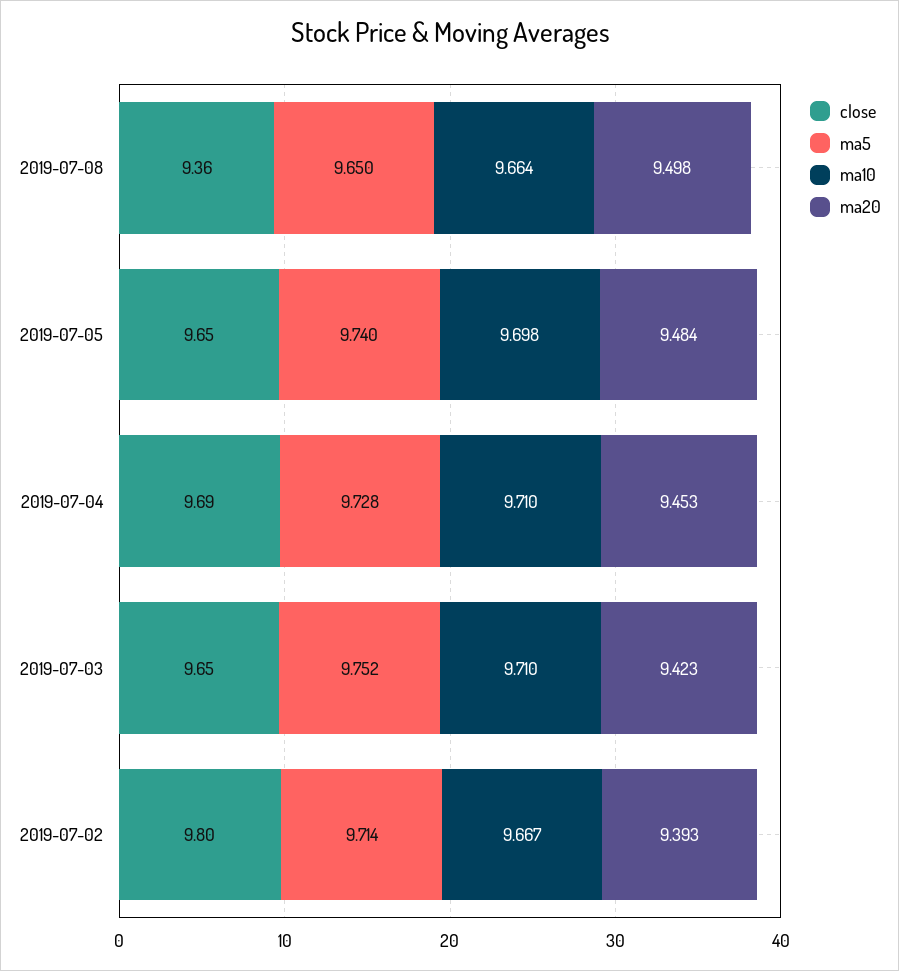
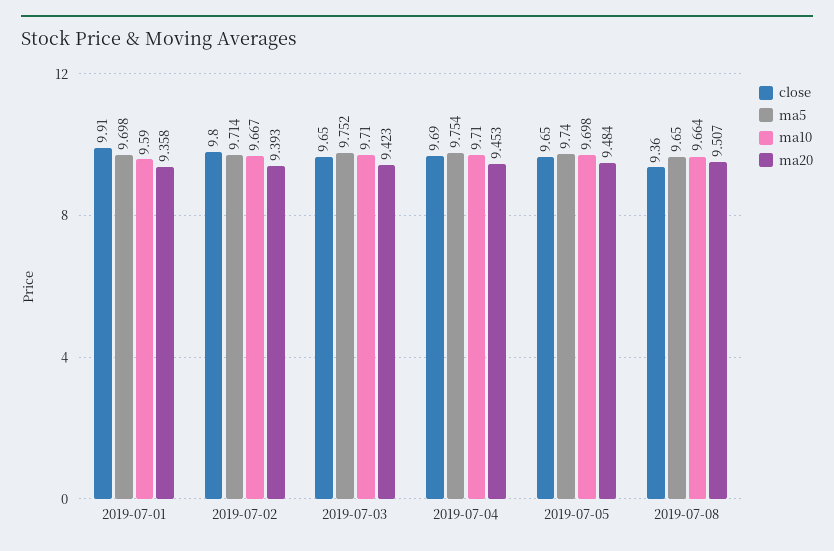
ma20, 2019-07-08: 9.498 -> 9.507
ma5, 2019-07-04: 9.728 -> 9.754
close, 2019-07-01: none -> 9.91
ma5, 2019-07-01: none -> 9.698
ma10, 2019-07-01: none -> 9.59
ma20, 2019-07-01: none -> 9.358

